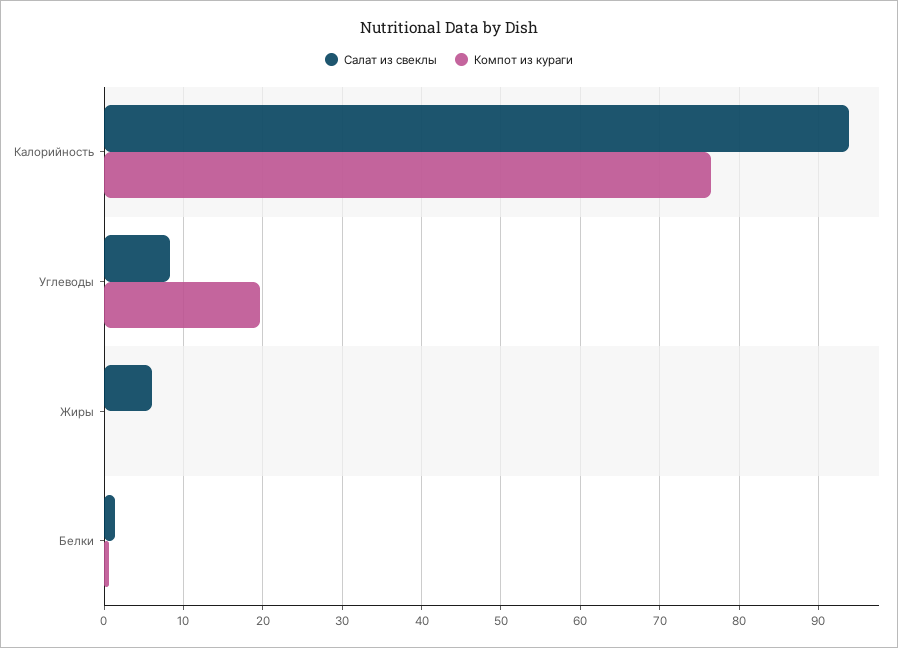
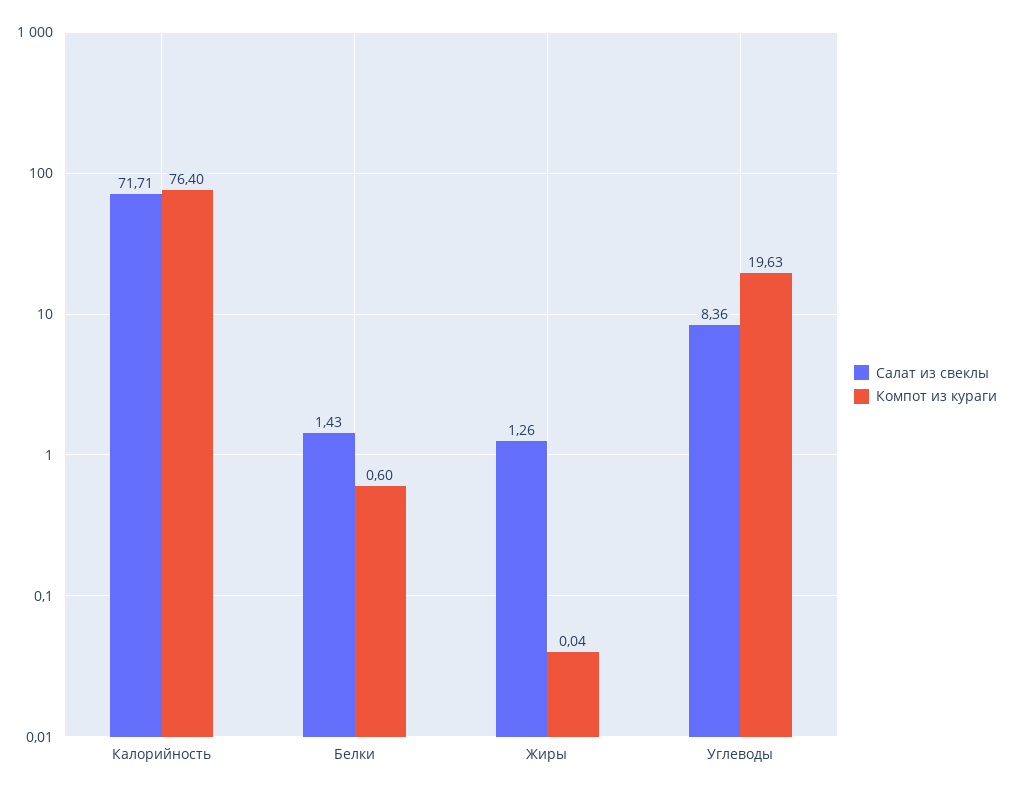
Салат из свеклы, Калорийность: 94 -> 71.71
Салат из свеклы, Жиры: 6 -> 1.26

